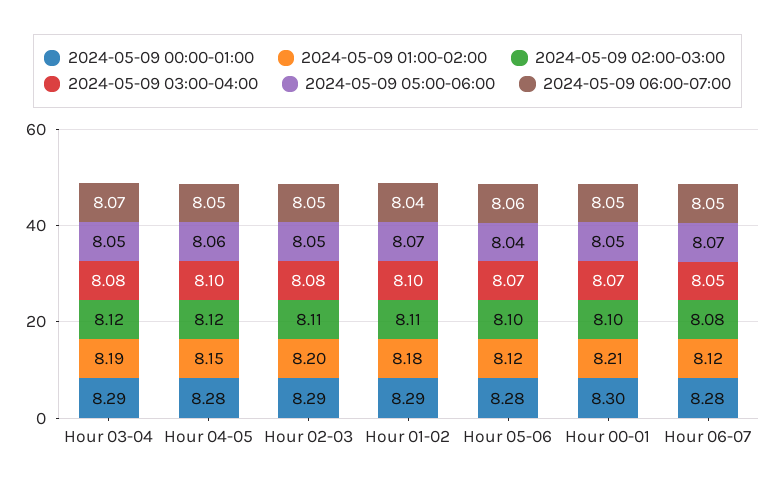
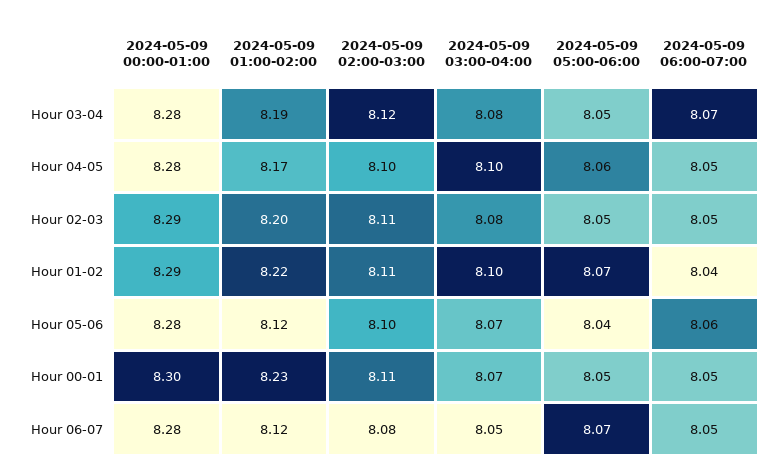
2024-05-09 00:00-01:00, Hour 03-04: 8.29 -> 8.28
2024-05-09 01:00-02:00, Hour 04-05: 8.15 -> 8.17
2024-05-09 02:00-03:00, Hour 04-05: 8.12 -> 8.1
2024-05-09 01:00-02:00, Hour 01-02: 8.18 -> 8.22
2024-05-09 01:00-02:00, Hour 00-01: 8.21 -> 8.23
2024-05-09 02:00-03:00, Hour 00-01: 8.1 -> 8.11

